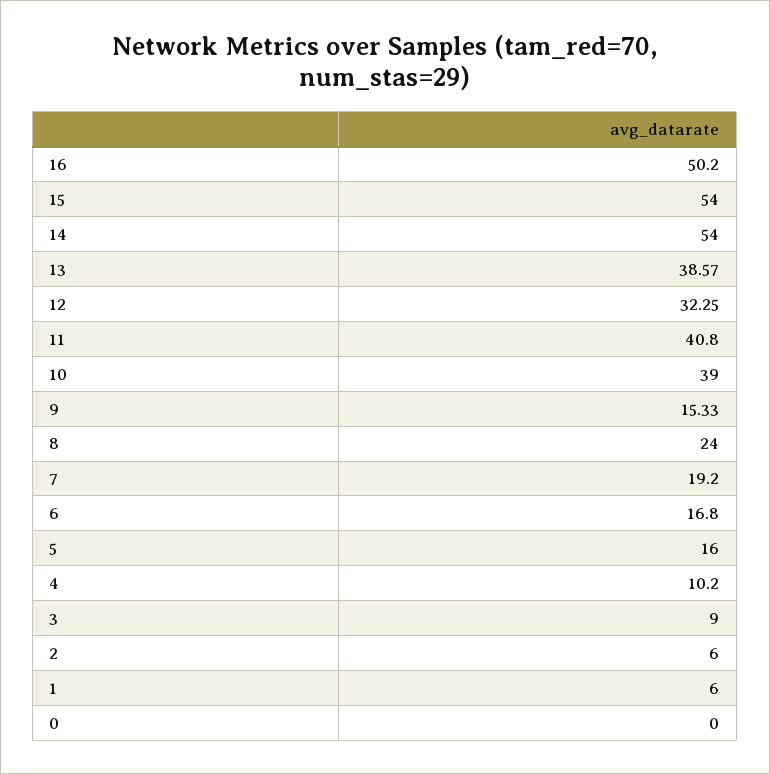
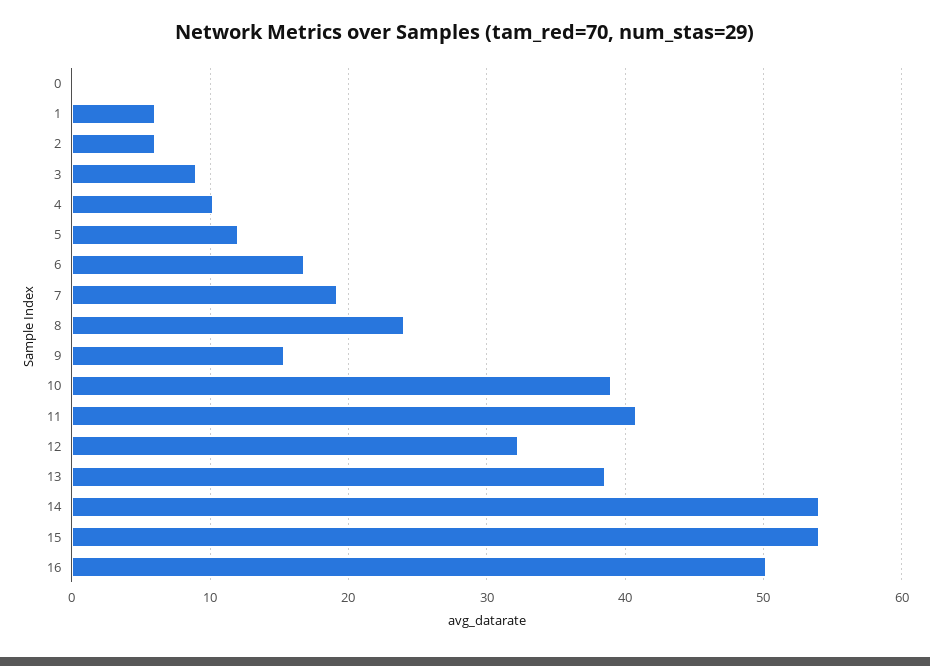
5: 16 -> 12

